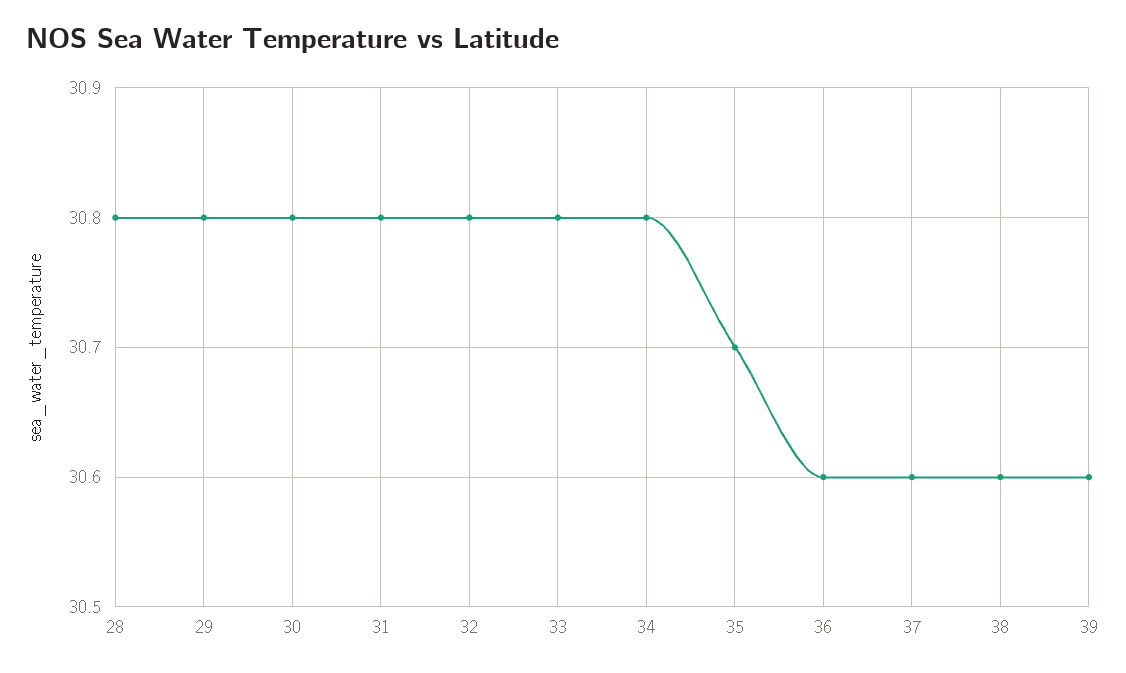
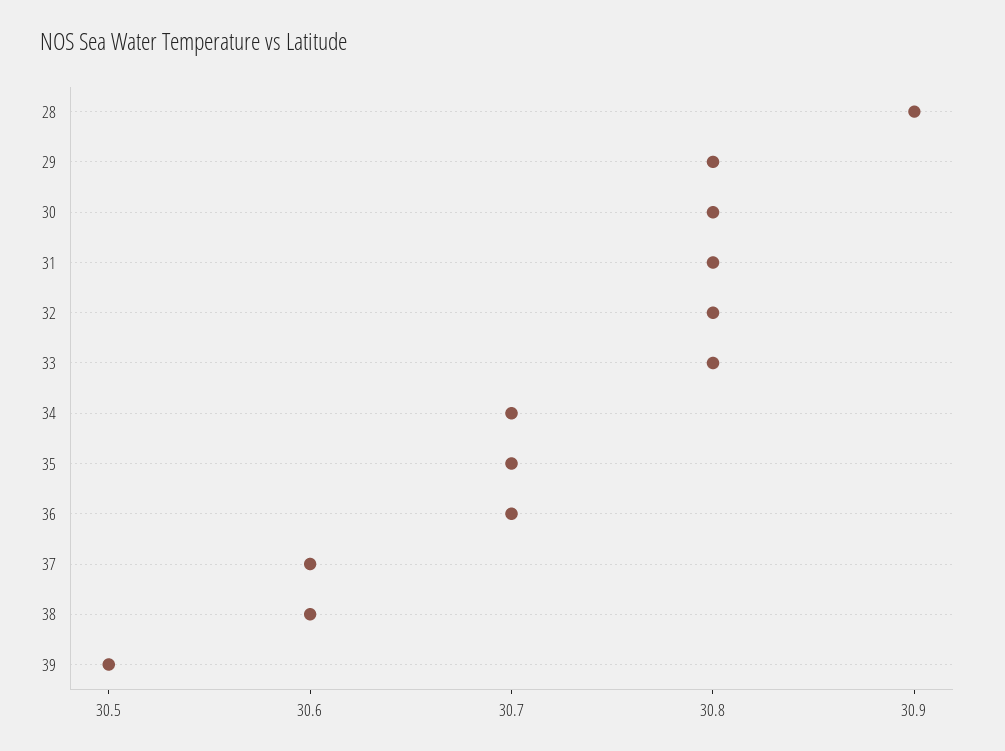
28: 30.8 -> 30.9
34: 30.8 -> 30.7
36: 30.6 -> 30.7
39: 30.6 -> 30.5

